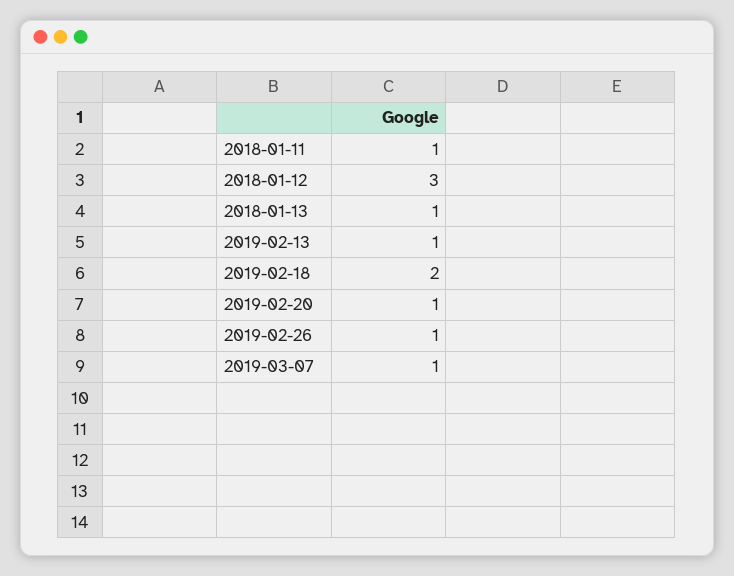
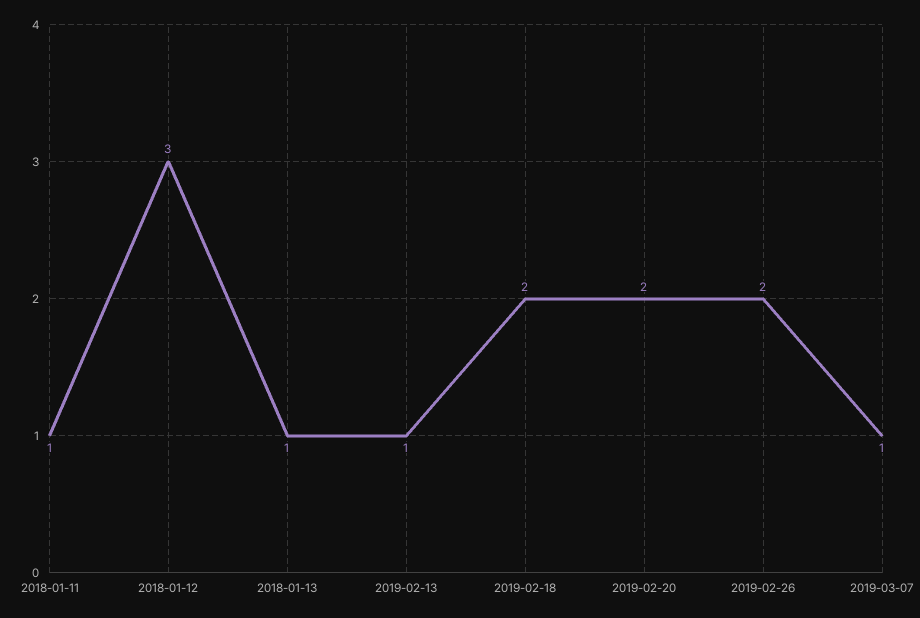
2019-02-20: 1 -> 2
2019-02-26: 1 -> 2

